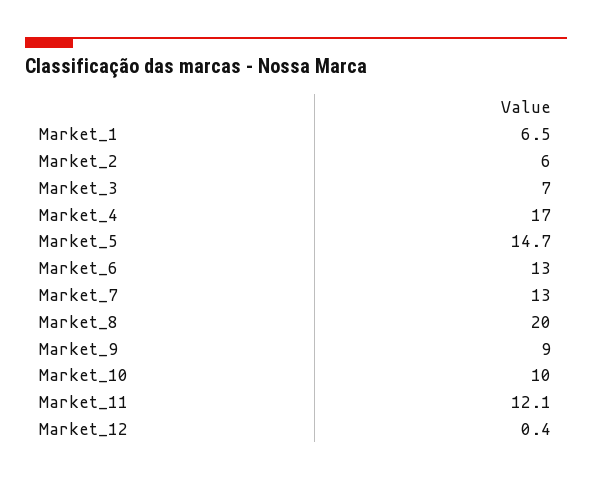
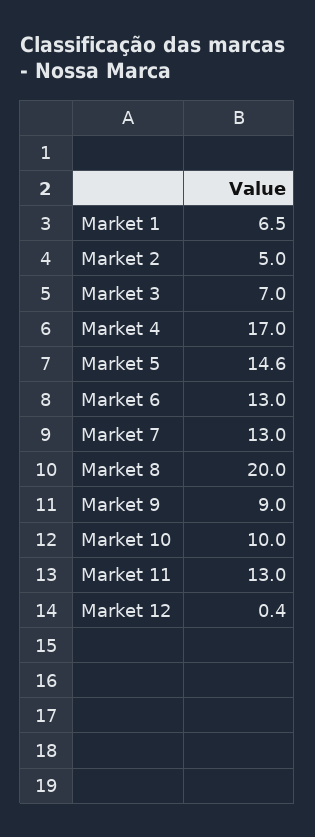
Market_2: 6 -> 5
Market_5: 14.7 -> 14.6
Market_11: 12.1 -> 13

